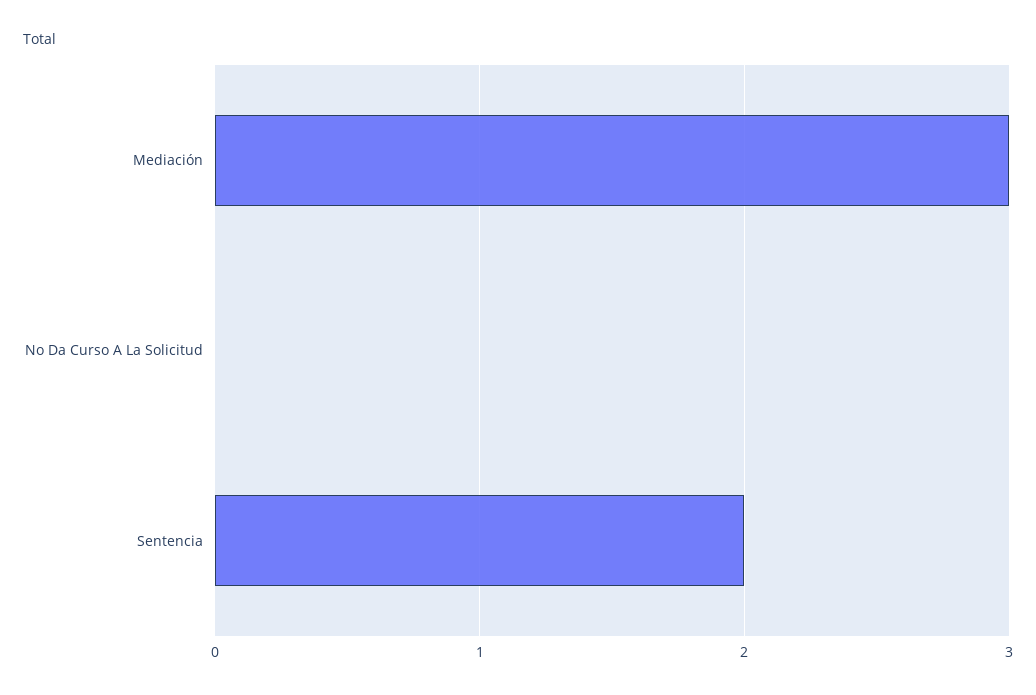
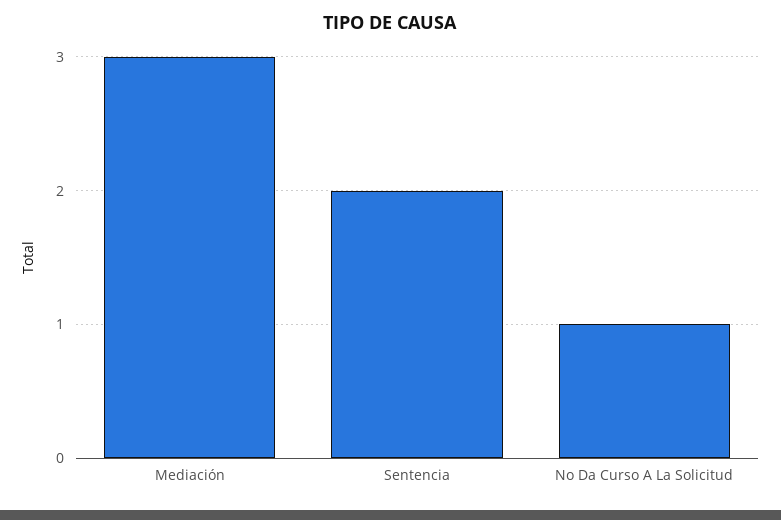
No Da Curso A La Solicitud: 0 -> 1

